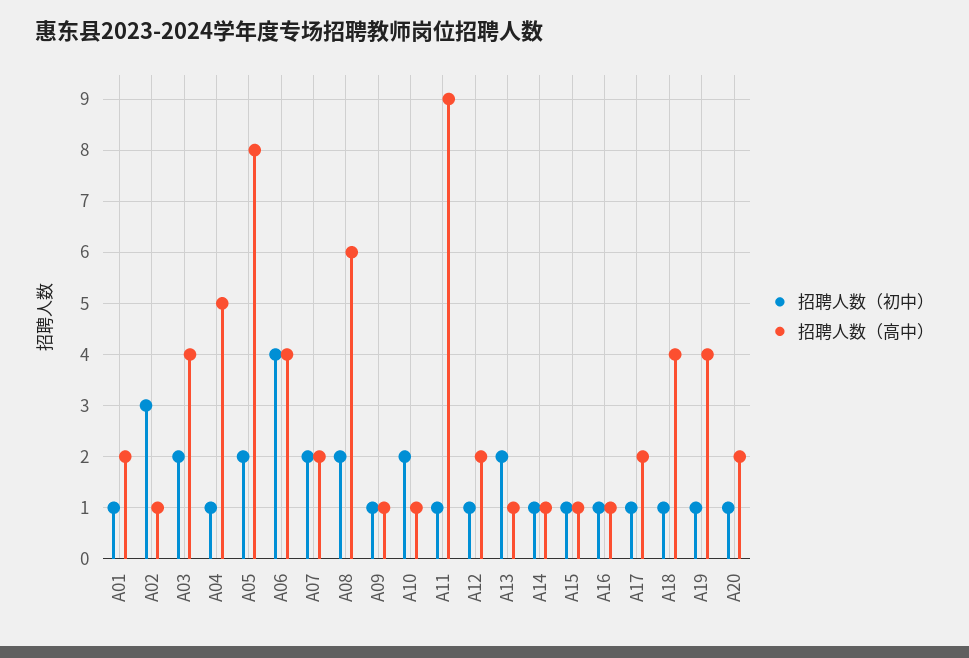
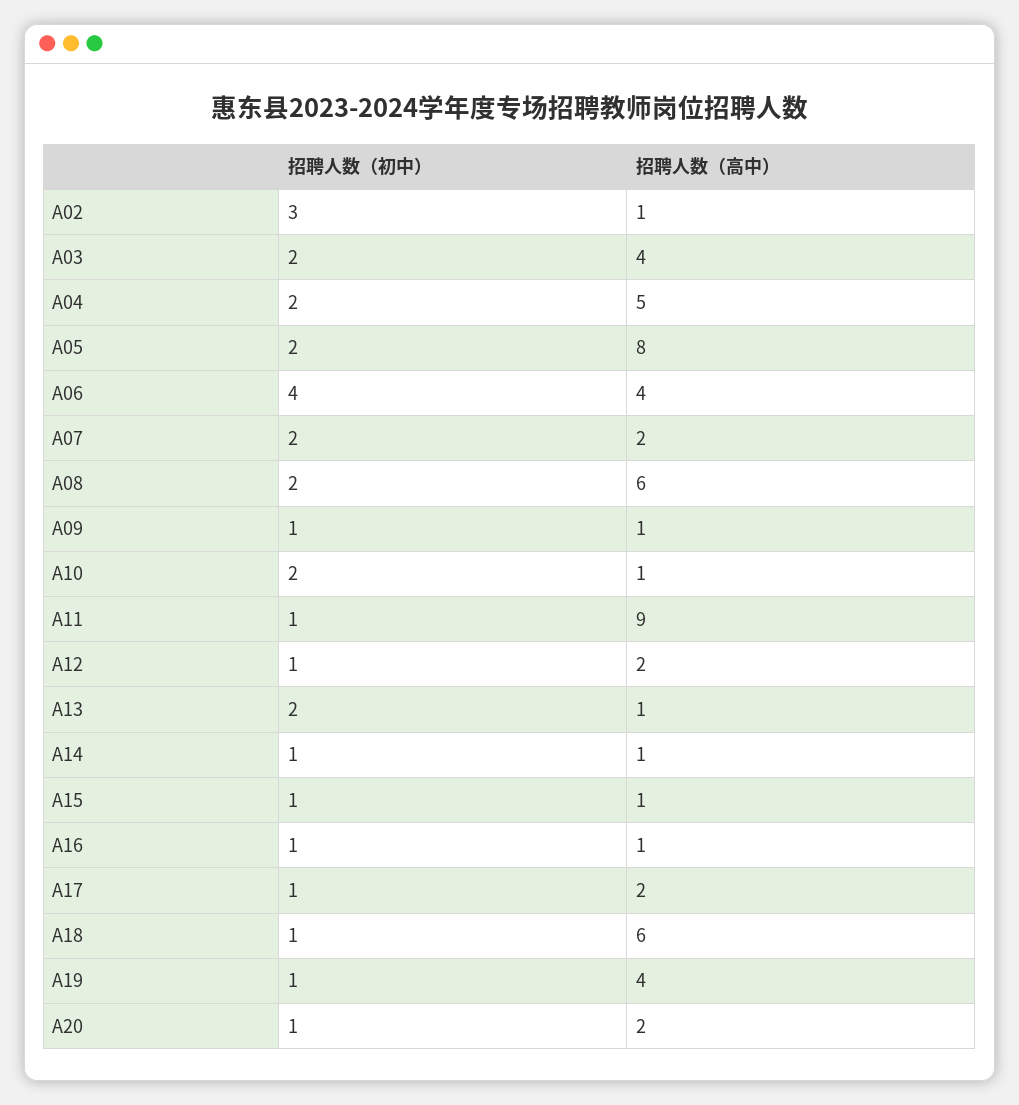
招聘人数（初中）, A01: 1 -> none
招聘人数（高中）, A01: 2 -> none
招聘人数（初中）, A04: 1 -> 2
招聘人数（高中）, A18: 4 -> 6

